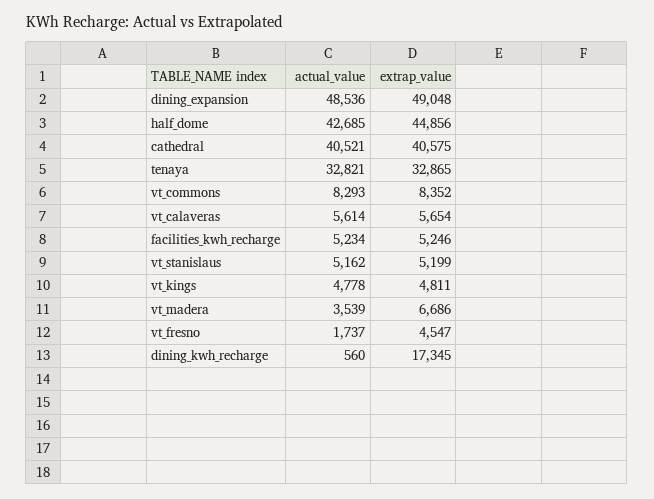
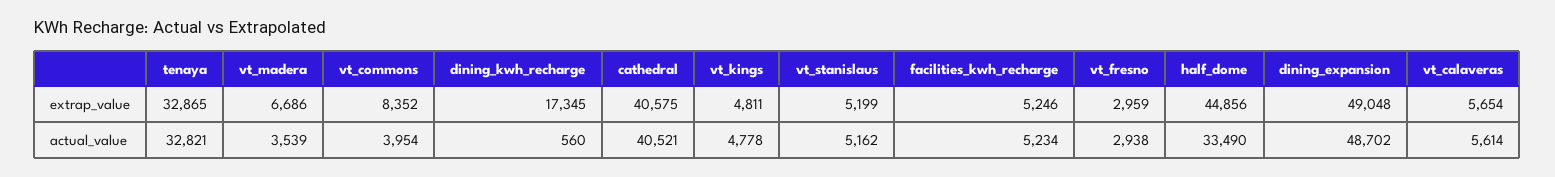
actual_value, dining_expansion: 48536 -> 48702
actual_value, half_dome: 42685 -> 33490
actual_value, vt_commons: 8293 -> 3954
actual_value, vt_fresno: 1737 -> 2938
extrap_value, vt_fresno: 4547 -> 2959

